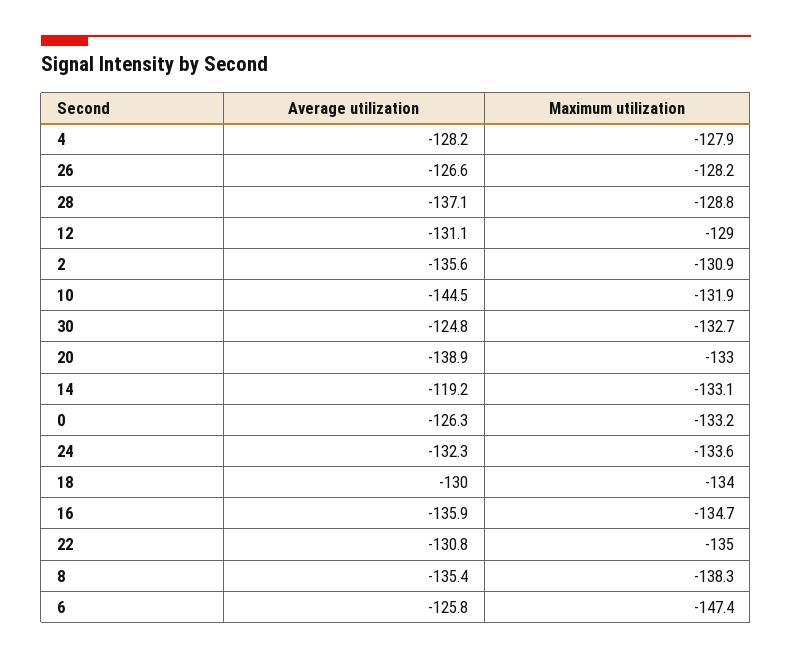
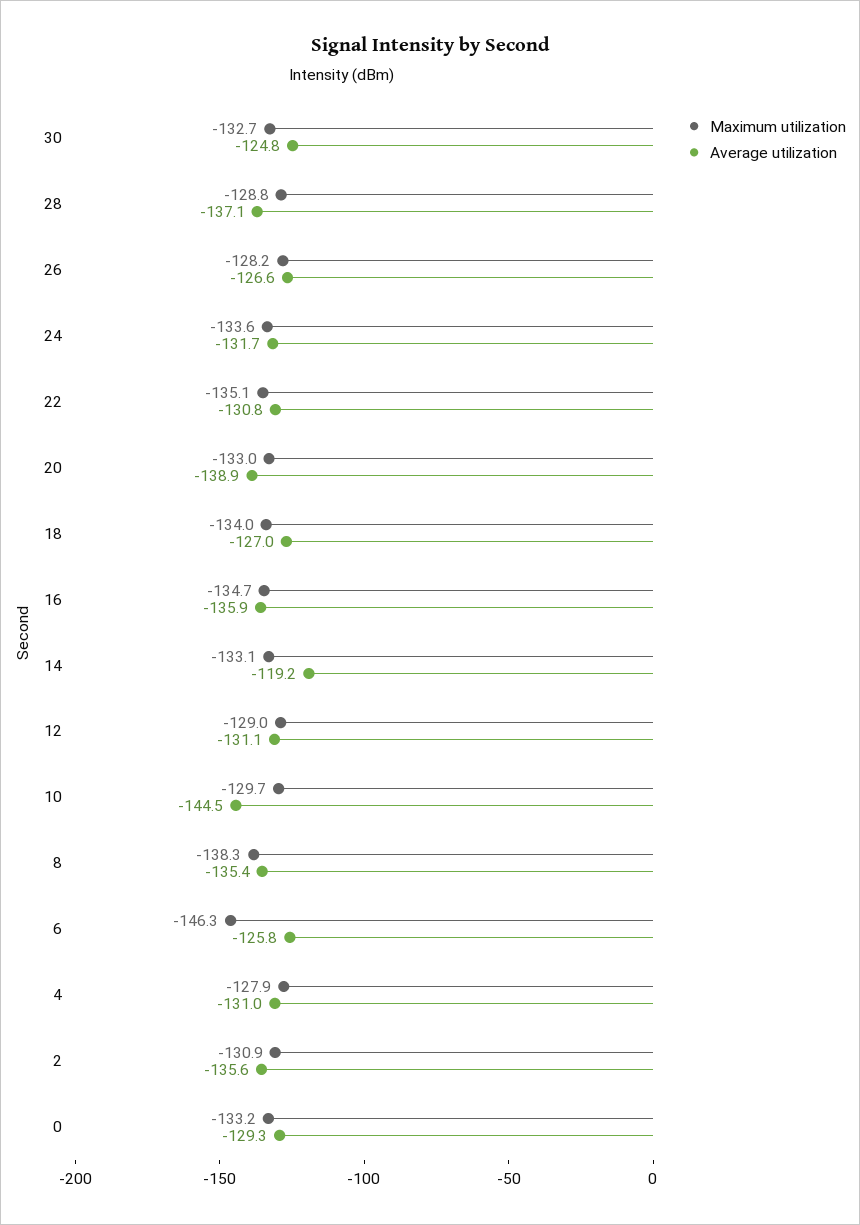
Average utilization, 4: -128.2 -> -131
Maximum utilization, 10: -131.9 -> -129.7
Average utilization, 0: -126.3 -> -129.3
Average utilization, 24: -132.3 -> -131.7
Average utilization, 18: -130 -> -127
Maximum utilization, 22: -135 -> -135.1
Maximum utilization, 6: -147.4 -> -146.3

